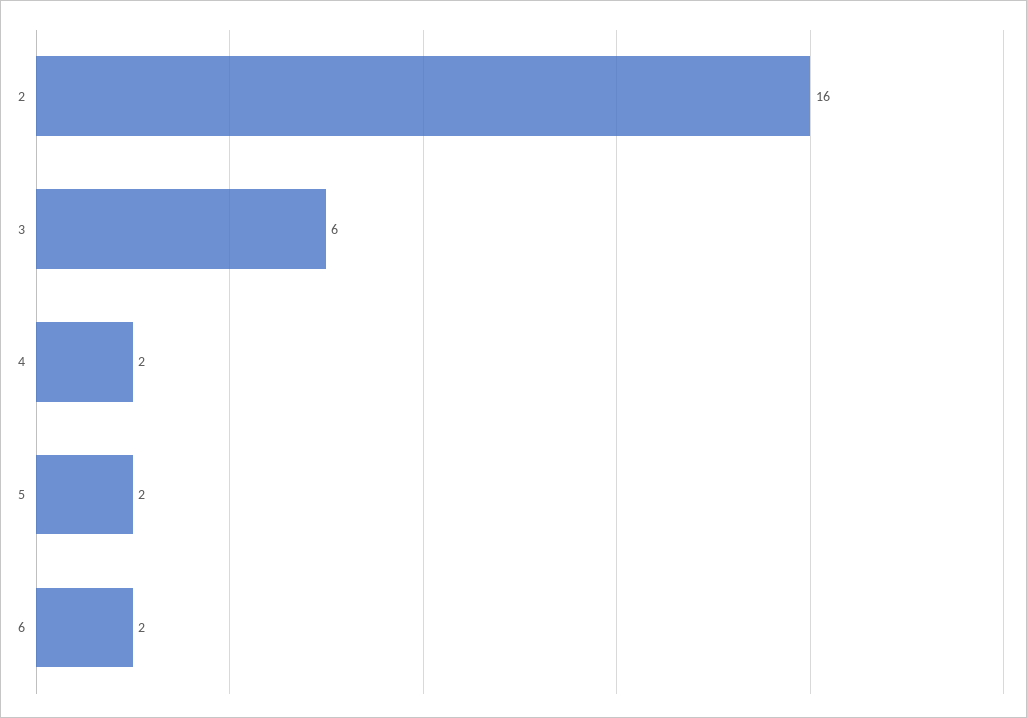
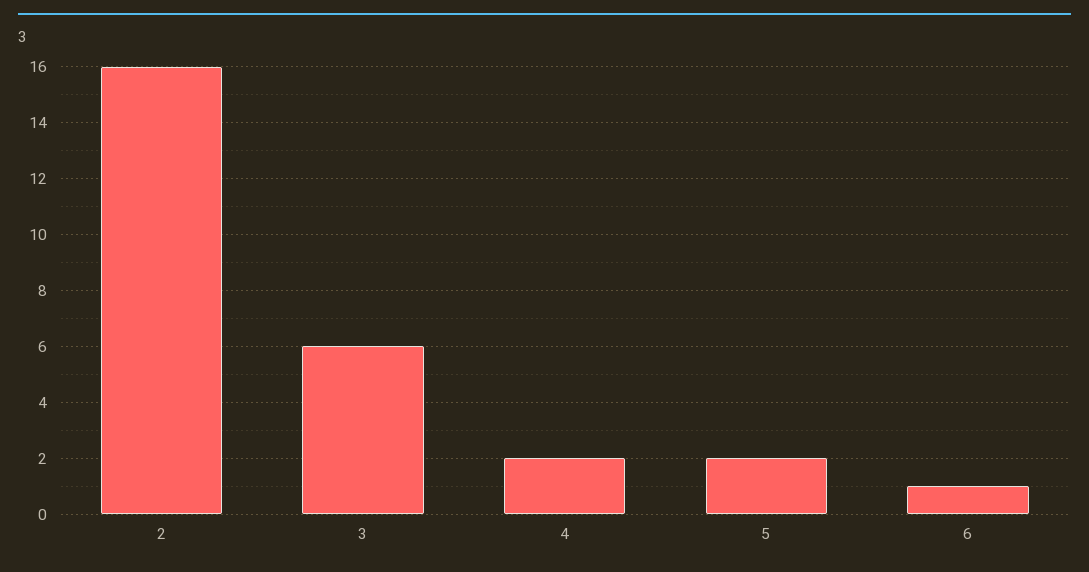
6: 2 -> 1

